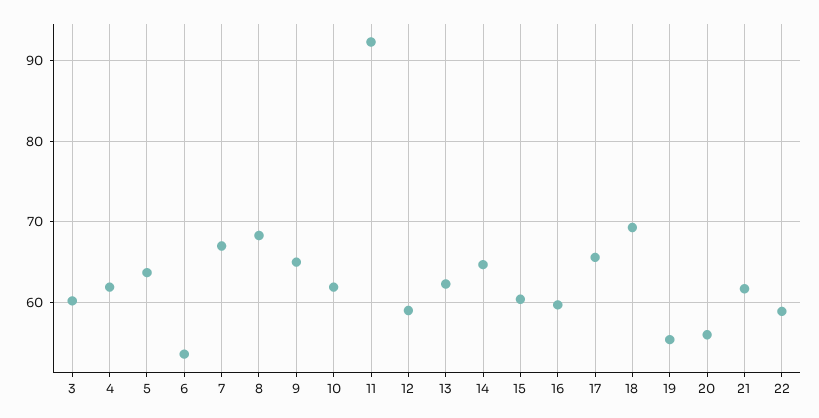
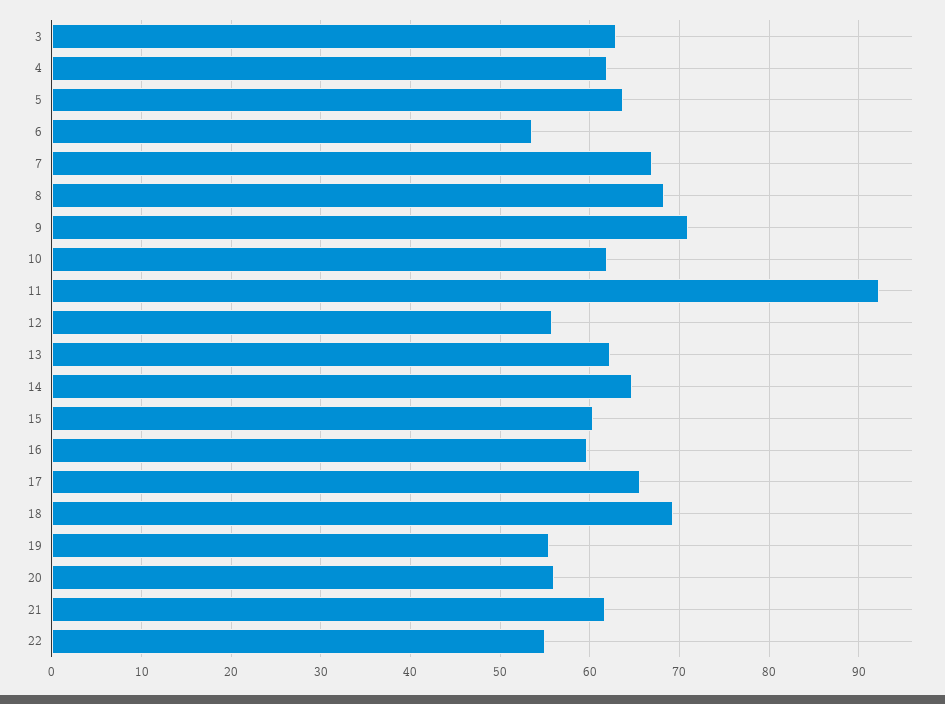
3: 60 -> 63
9: 65 -> 71
12: 59 -> 56
22: 59 -> 55

